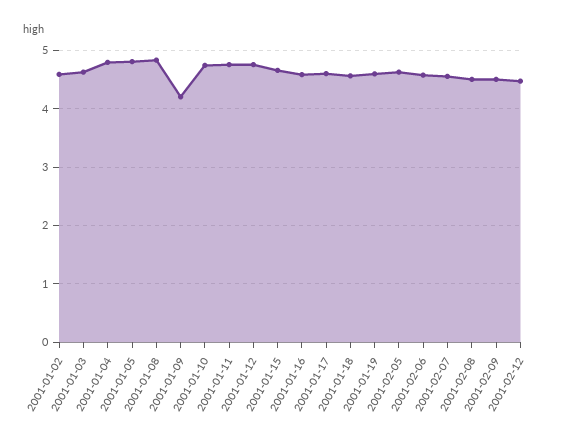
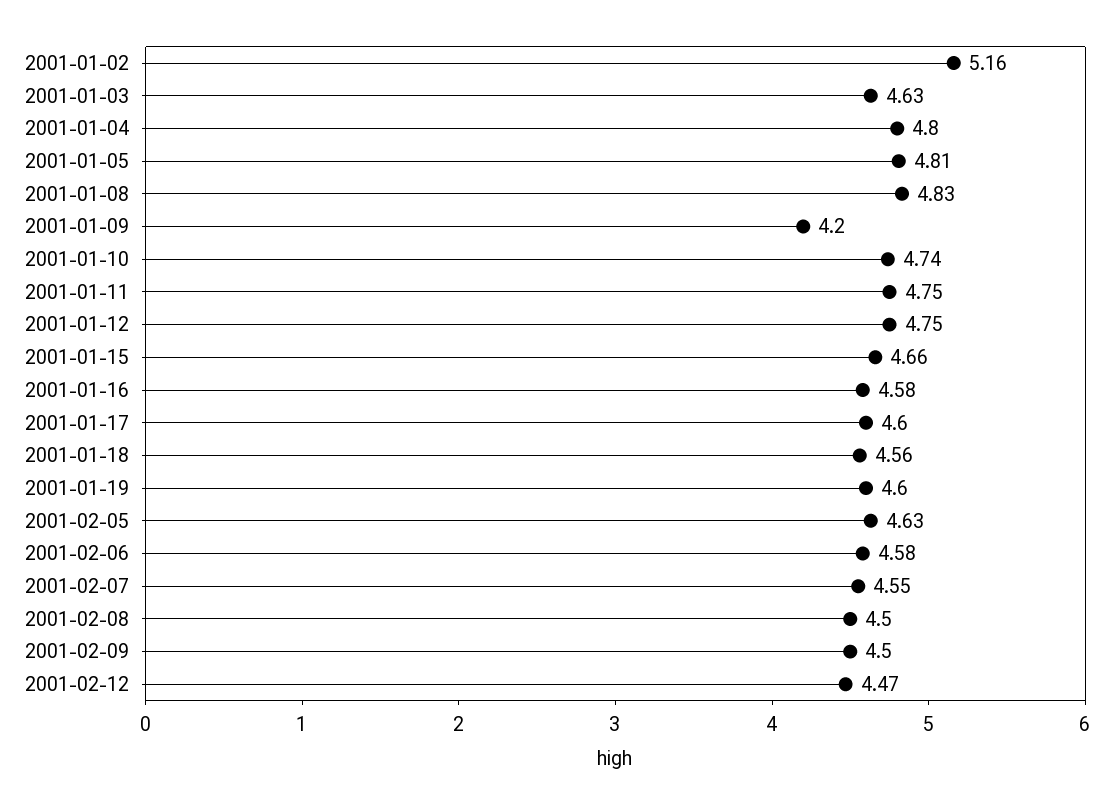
2001-01-02: 4.6 -> 5.16

